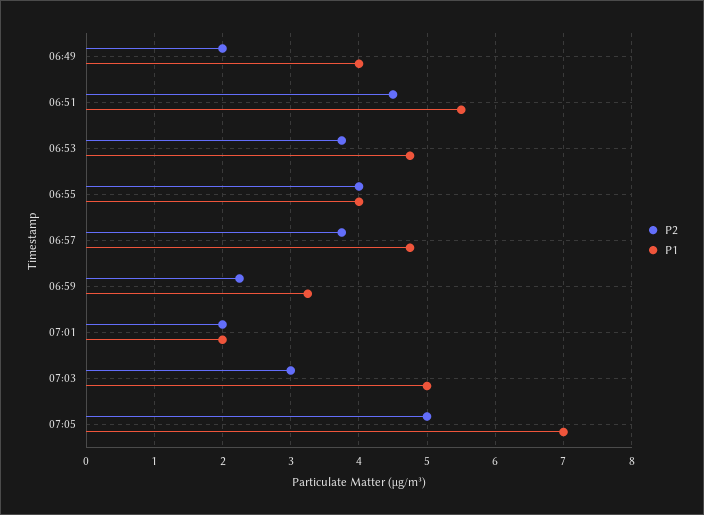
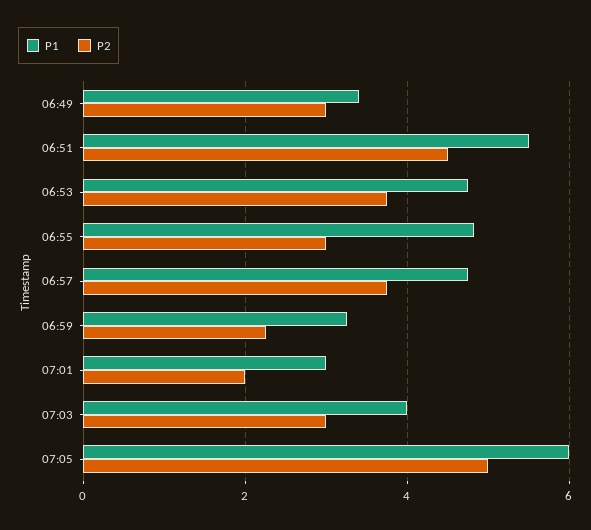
P2, 06:49: 2 -> 3
P1, 06:49: 4 -> 3.4
P2, 06:55: 4 -> 3
P1, 06:55: 4 -> 4.8
P1, 07:01: 2 -> 3
P1, 07:03: 5 -> 4
P1, 07:05: 7 -> 6

